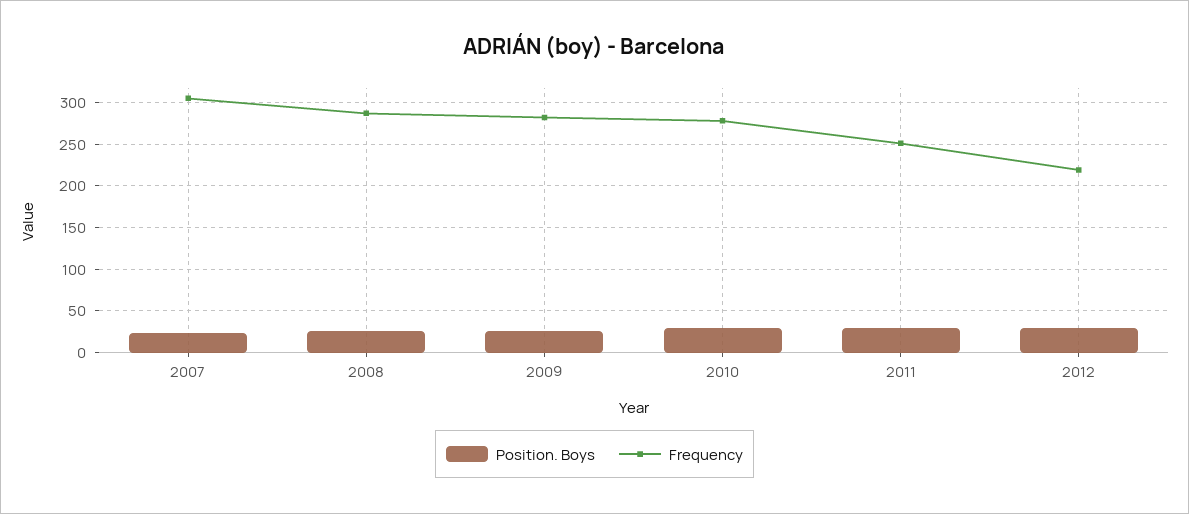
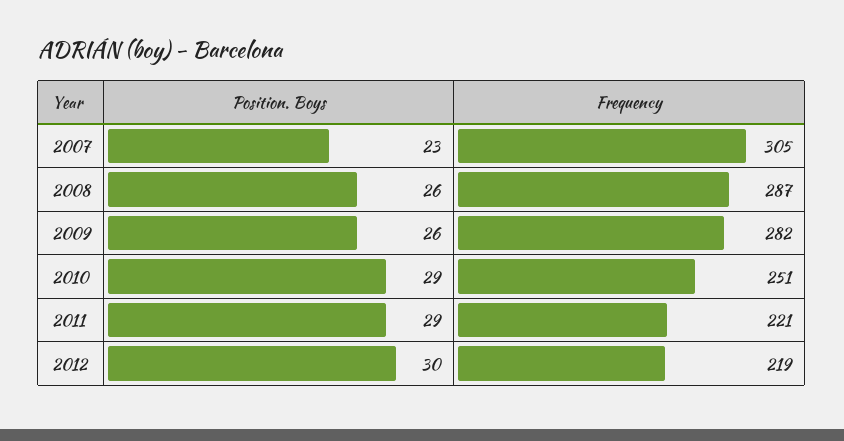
Frequency, 2010: 280 -> 251
Frequency, 2011: 250 -> 221

